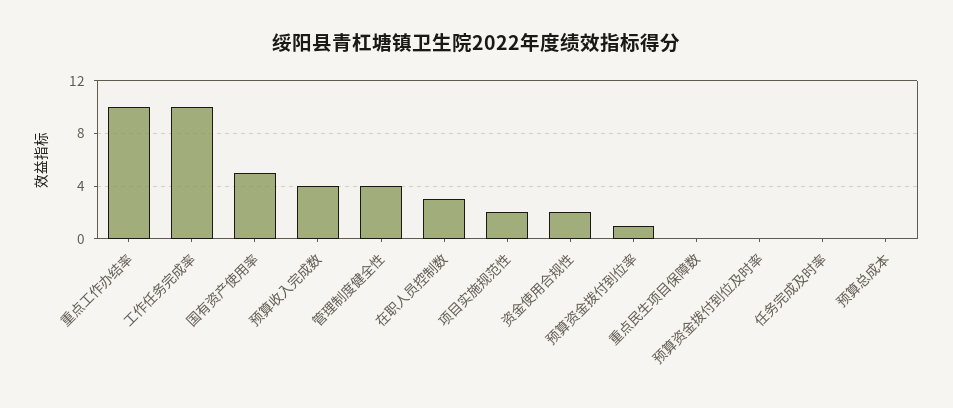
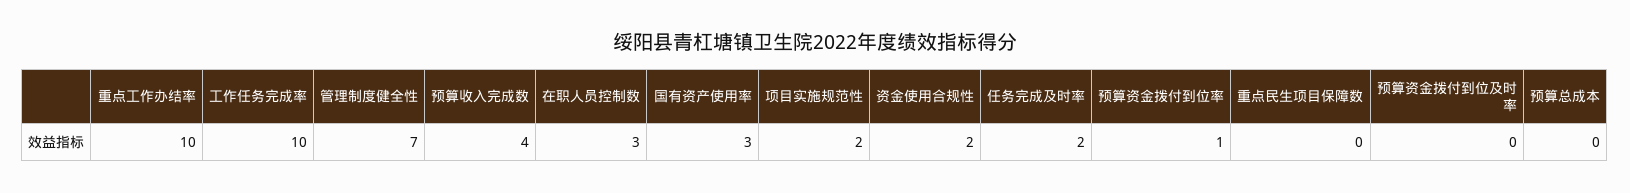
国有资产使用率: 5 -> 3
管理制度健全性: 4 -> 7
任务完成及时率: 0 -> 2

